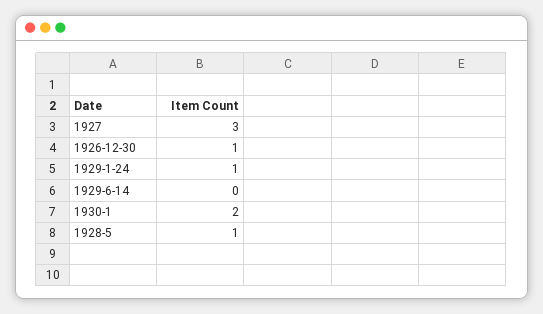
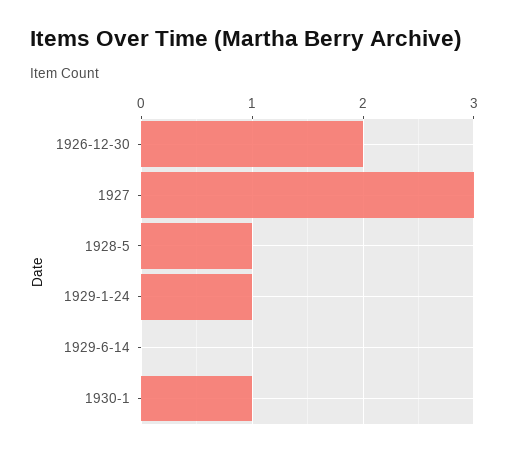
1926-12-30: 1 -> 2
1930-1: 2 -> 1

